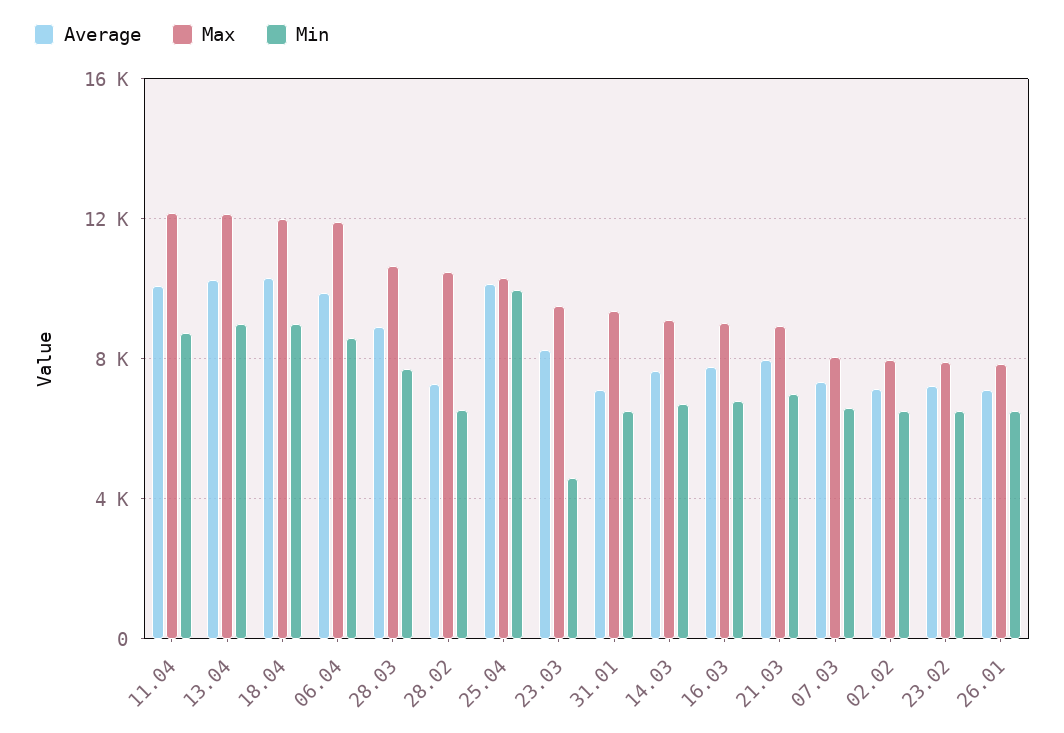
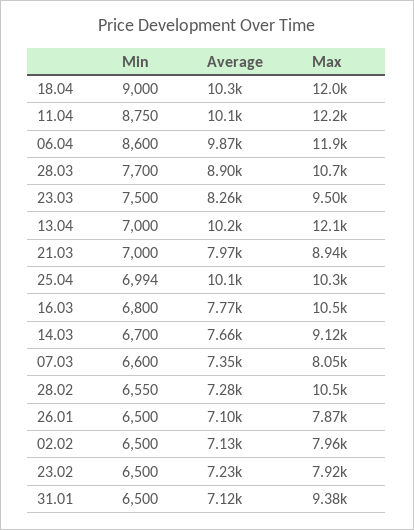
Min, 13.04: 9000 -> 7000
Min, 25.04: 10000 -> 6994
Min, 23.03: 4500 -> 7500
Max, 16.03: 9000 -> 10500

